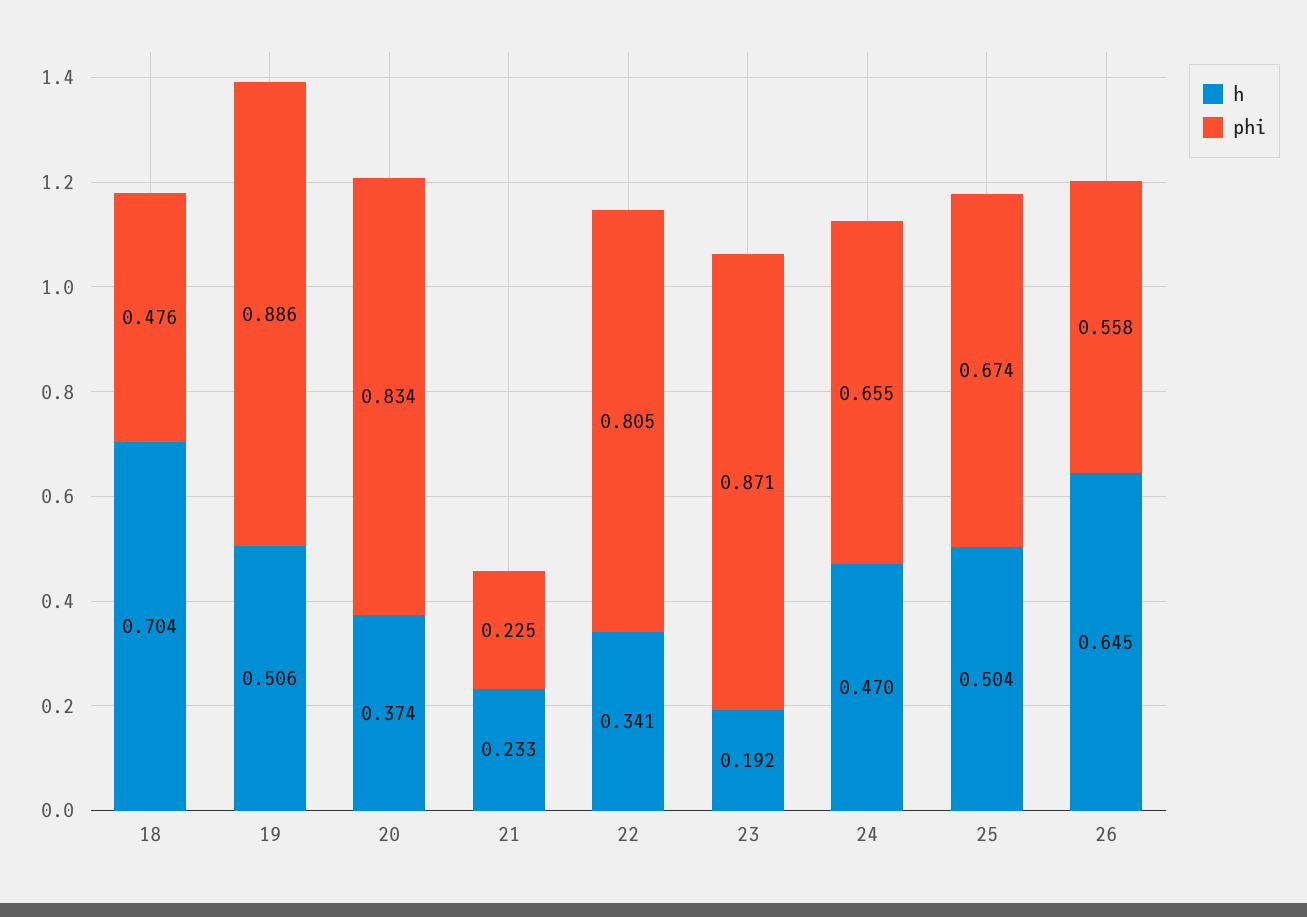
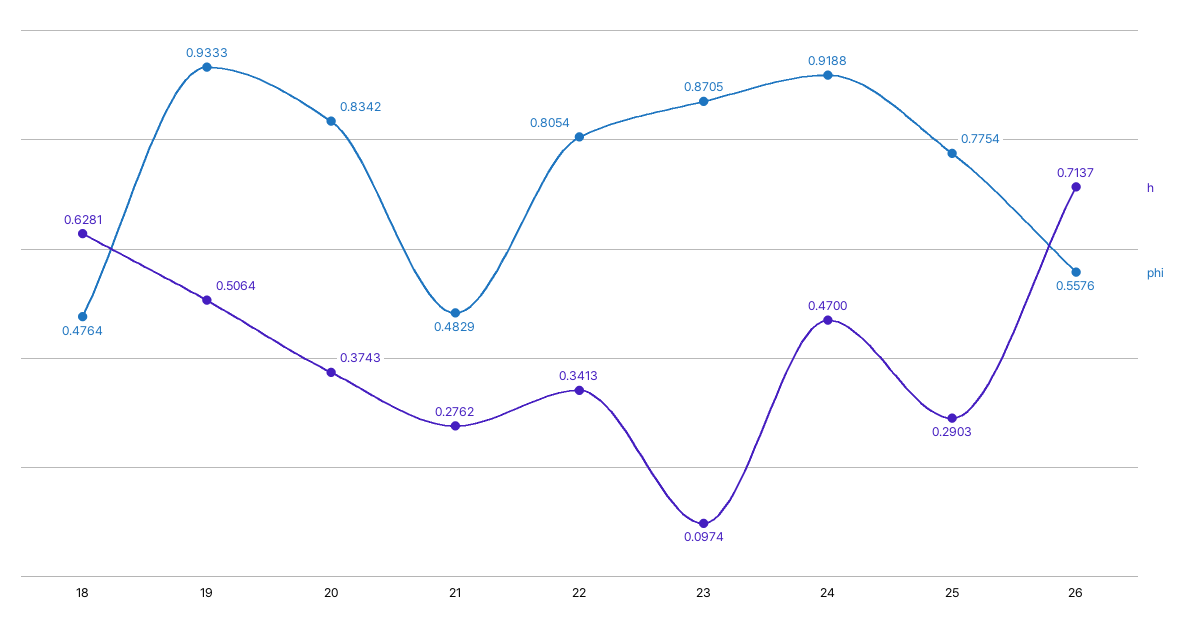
h, 18: 0.704 -> 0.6281
phi, 19: 0.886 -> 0.9333
h, 21: 0.233 -> 0.2762
phi, 21: 0.225 -> 0.4829
h, 23: 0.192 -> 0.0974
phi, 24: 0.655 -> 0.9188
h, 25: 0.504 -> 0.2903
phi, 25: 0.674 -> 0.7754
h, 26: 0.645 -> 0.7137

